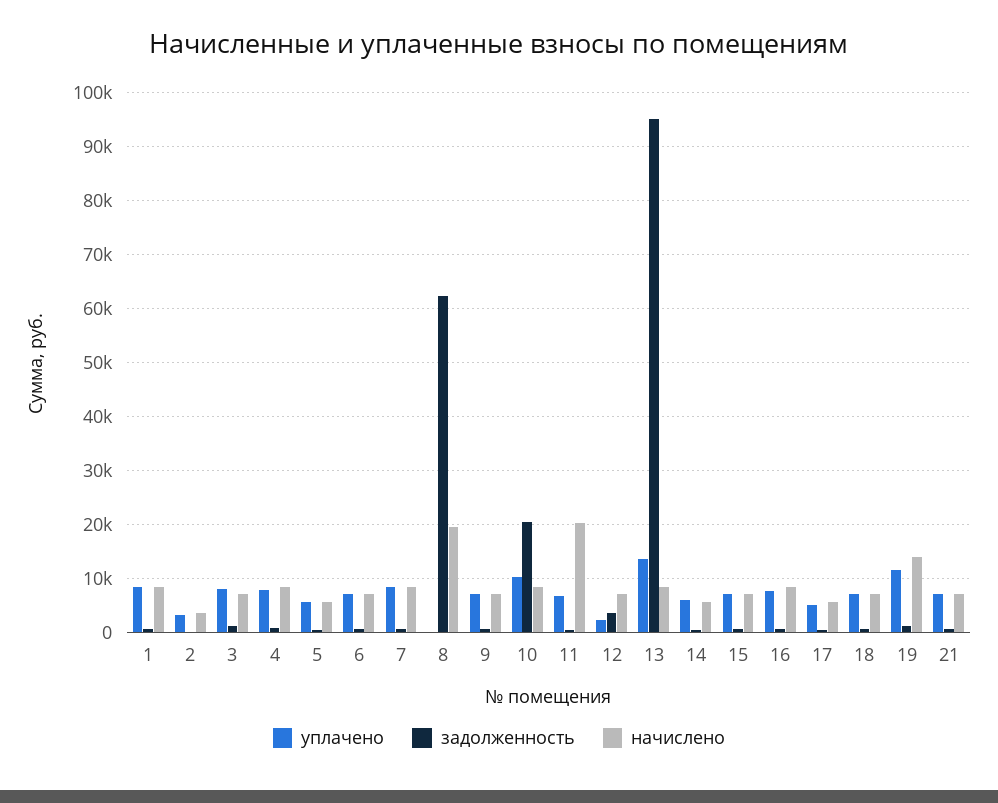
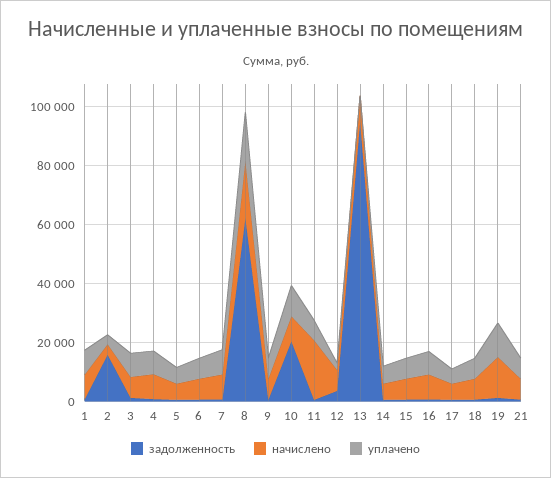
задолженность, 2: 0 -> 15000
уплачено, 8: 0 -> 15000
уплачено, 13: 14000 -> 0

